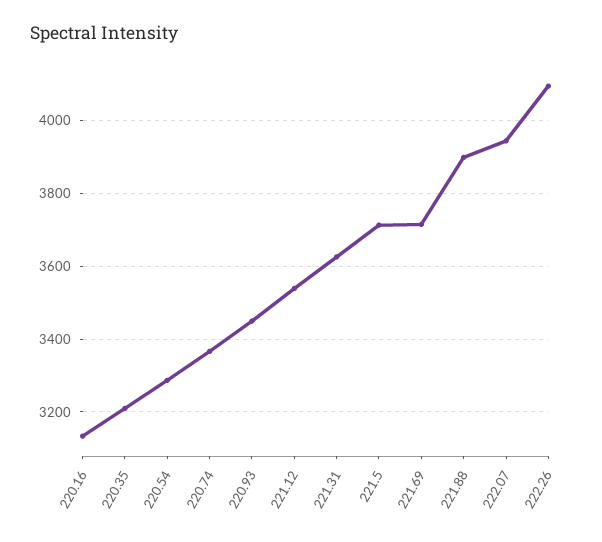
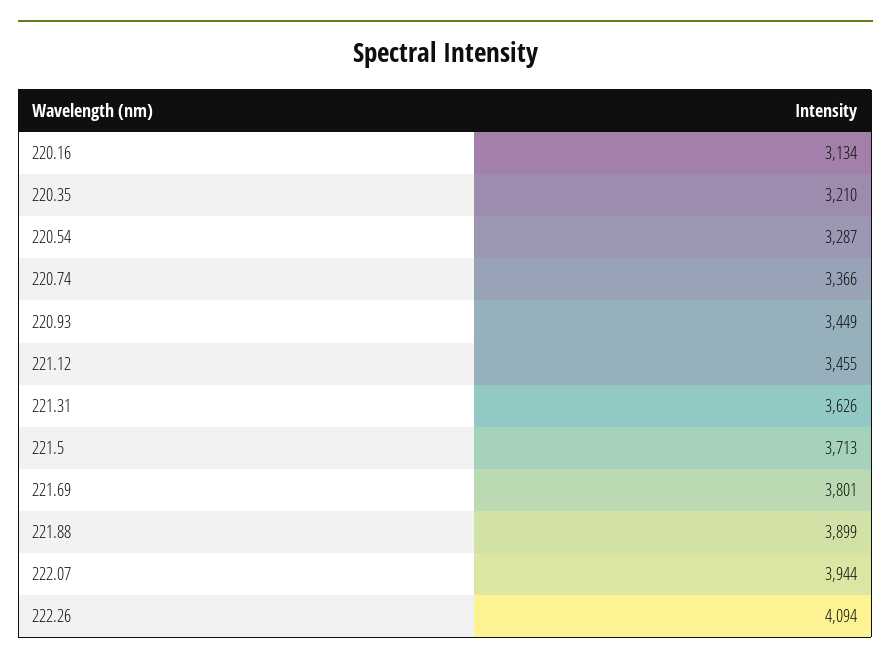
221.12: 3540 -> 3455
221.69: 3720 -> 3801

